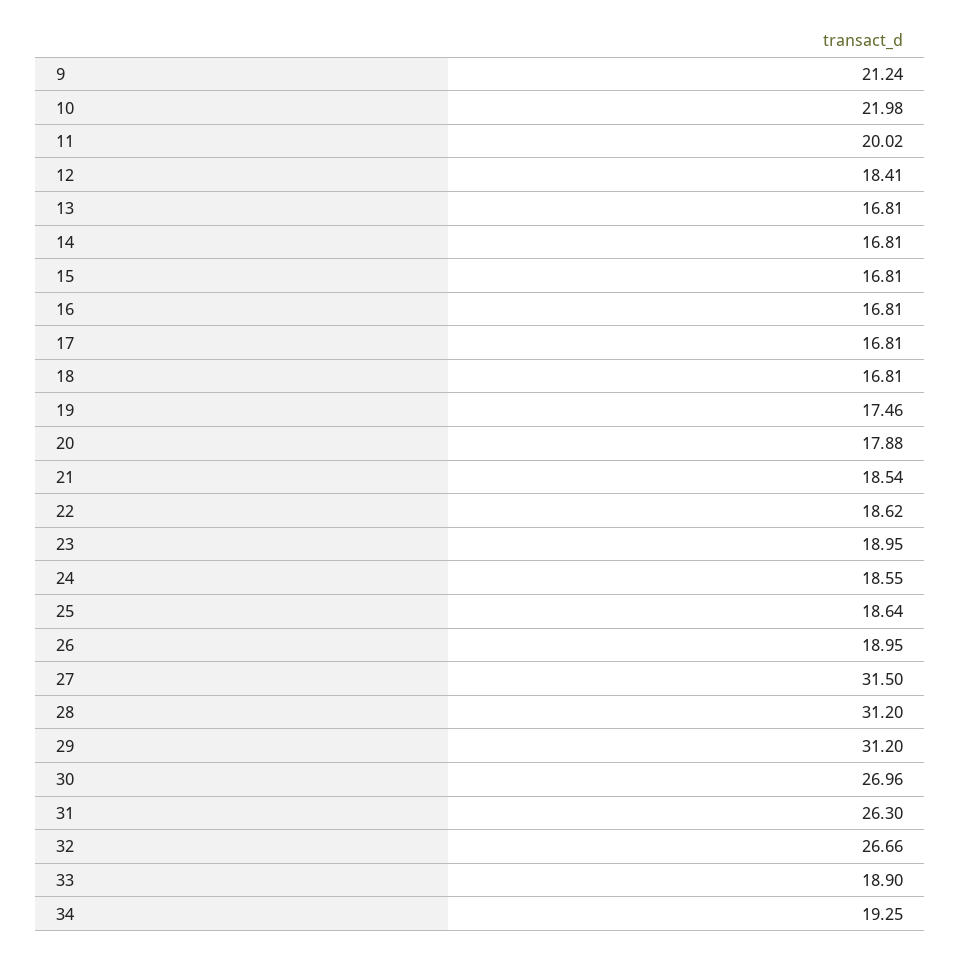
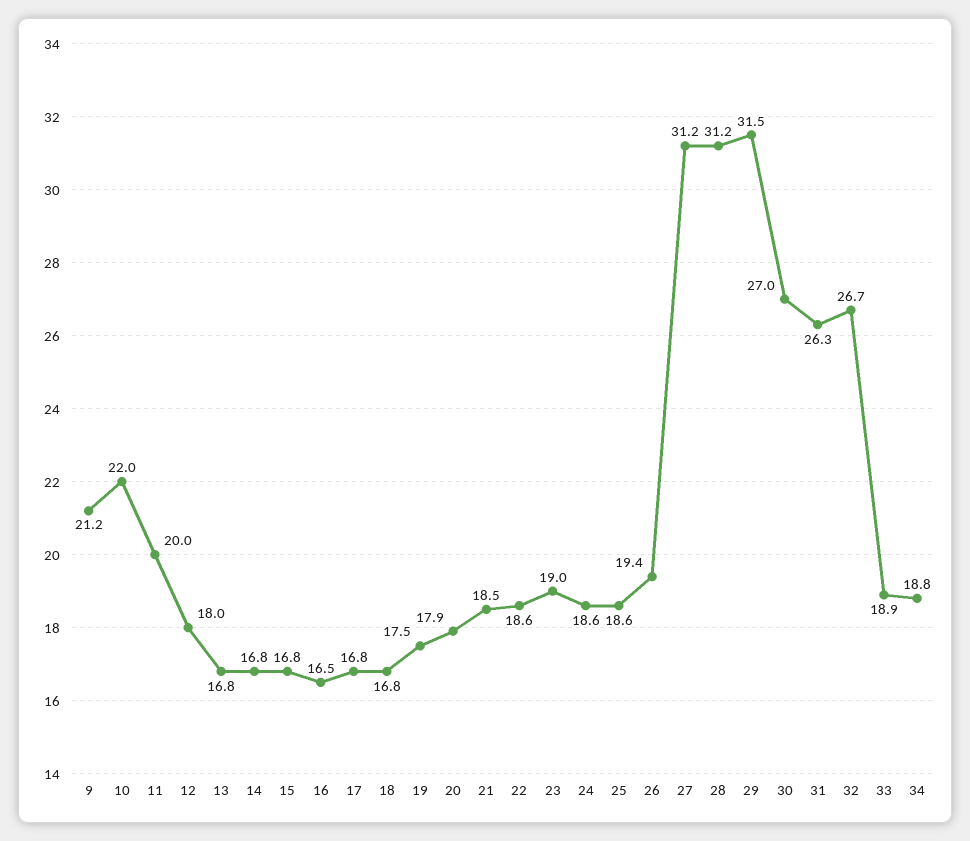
12: 18.41 -> 18
16: 16.81 -> 16.5
26: 18.95 -> 19.4
27: 31.5 -> 31.2
29: 31.2 -> 31.5
34: 19.25 -> 18.8

